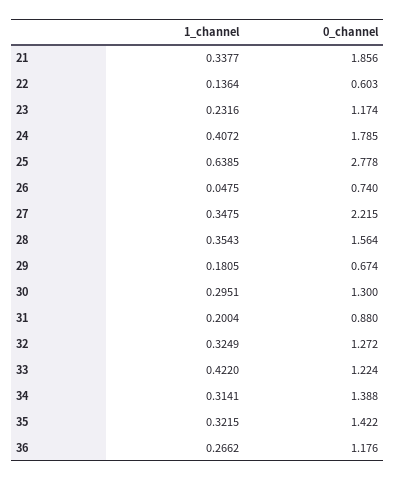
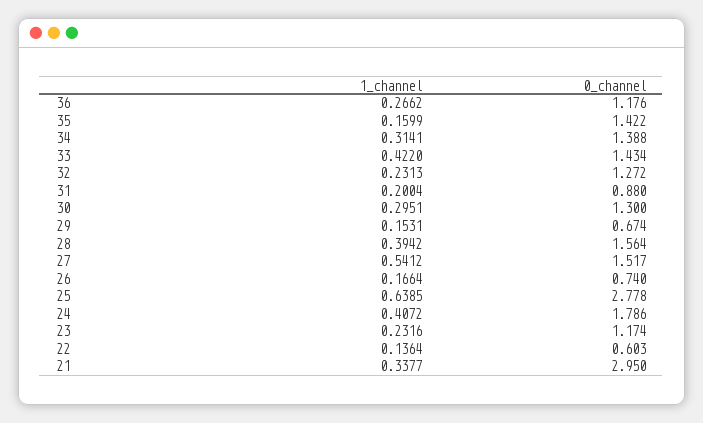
0_channel, 21: 1.856 -> 2.95
0_channel, 24: 1.785 -> 1.786
1_channel, 26: 0.0475 -> 0.1664
1_channel, 27: 0.3475 -> 0.5412
0_channel, 27: 2.215 -> 1.517
1_channel, 28: 0.3543 -> 0.3942
1_channel, 29: 0.1805 -> 0.1531
1_channel, 32: 0.3249 -> 0.2313
0_channel, 33: 1.224 -> 1.434
1_channel, 35: 0.3215 -> 0.1599

